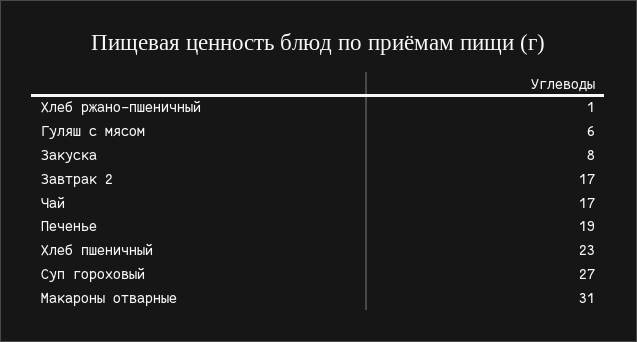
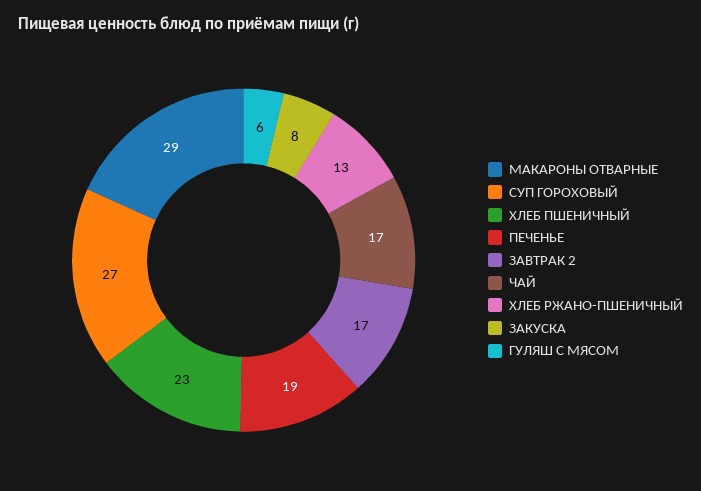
Хлеб ржано-пшеничный: 1 -> 13
Макароны отварные: 31 -> 29

